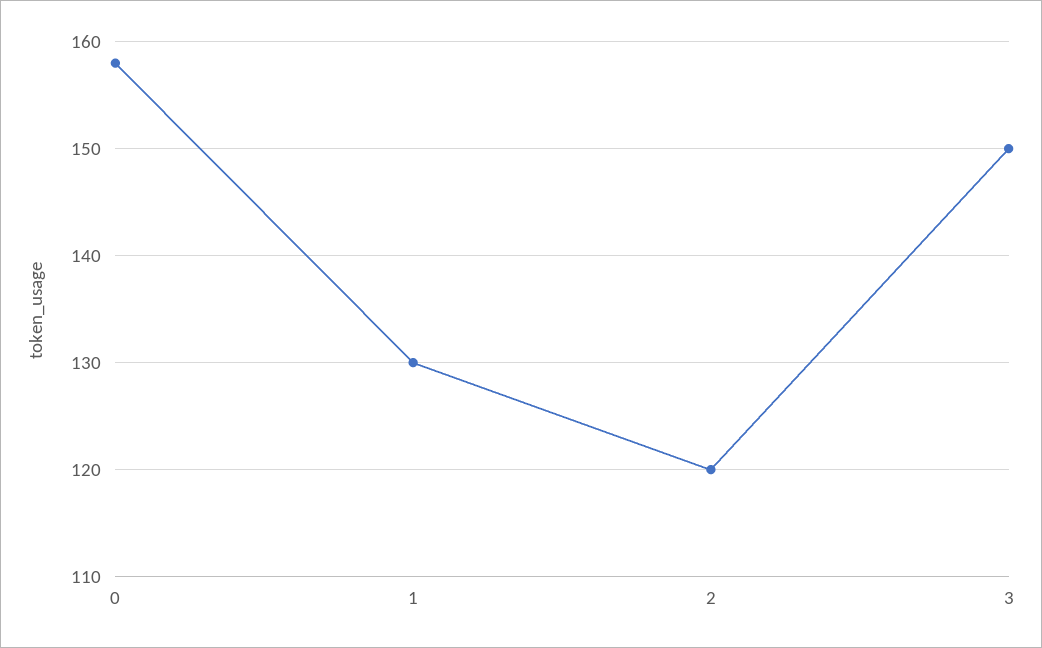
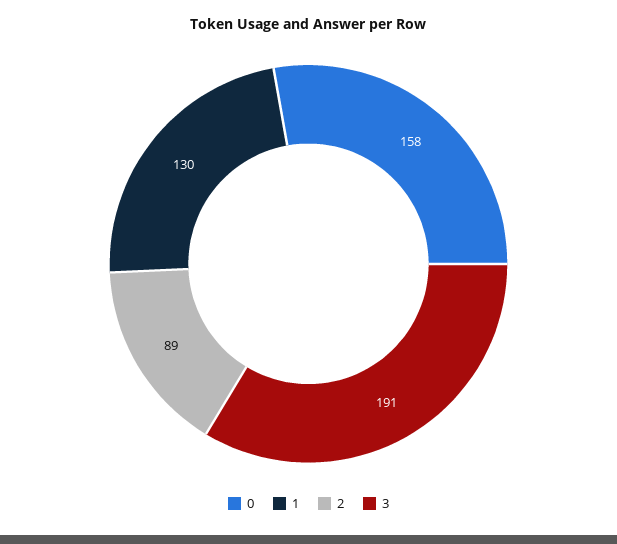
2: 120 -> 89
3: 150 -> 191

